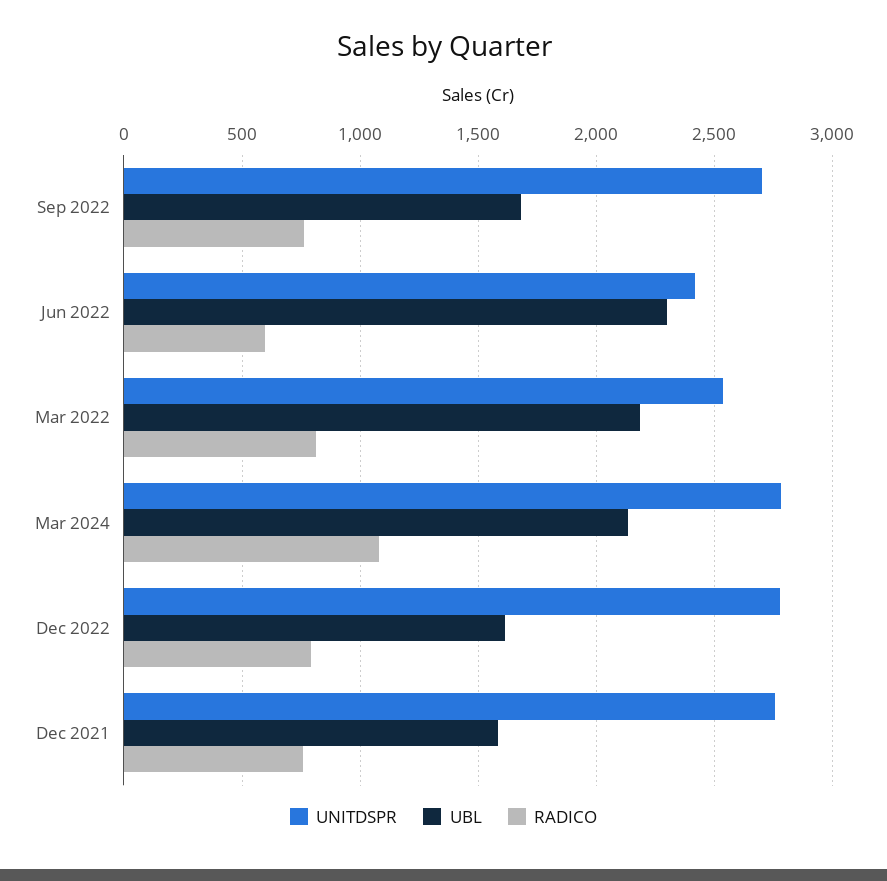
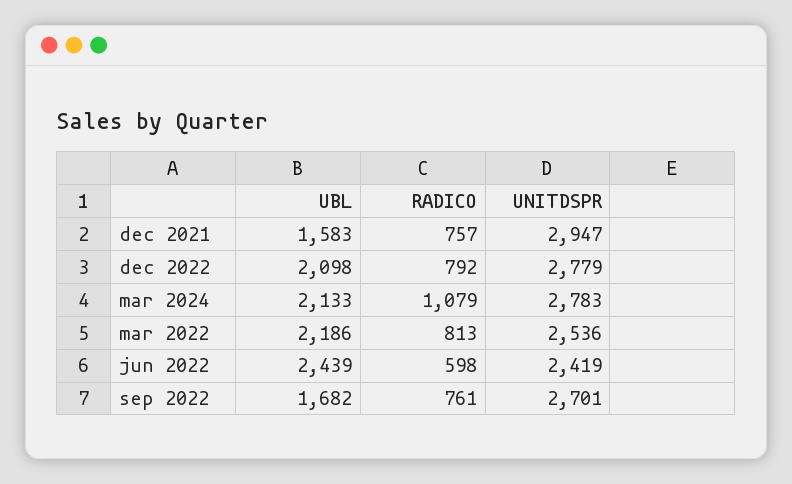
UBL, Jun 2022: 2300 -> 2439
UBL, Dec 2022: 1600 -> 2098
UNITDSPR, Dec 2021: 2750 -> 2947

